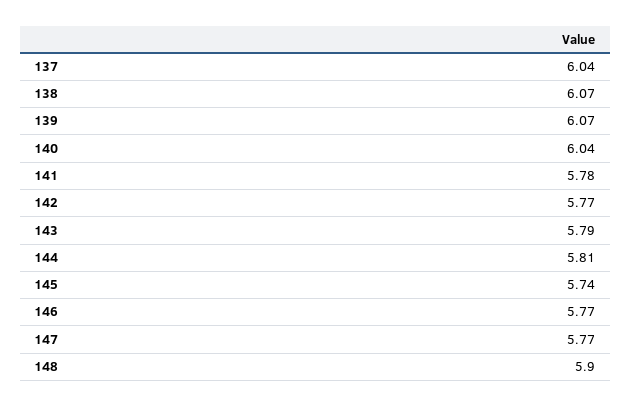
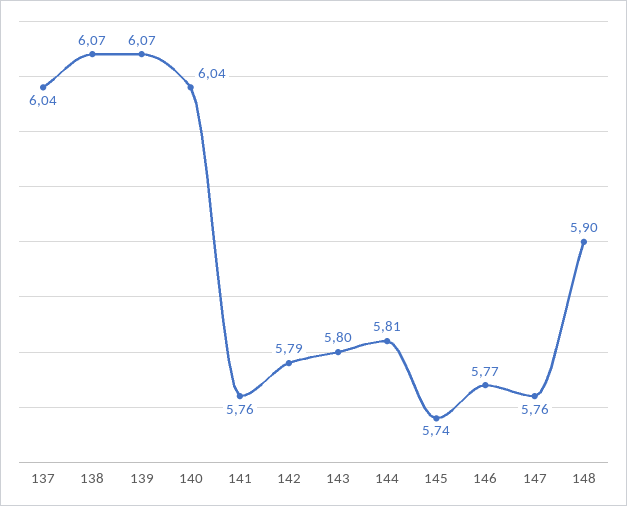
141: 5.78 -> 5.76
142: 5.77 -> 5.79
143: 5.79 -> 5.8
147: 5.77 -> 5.76

